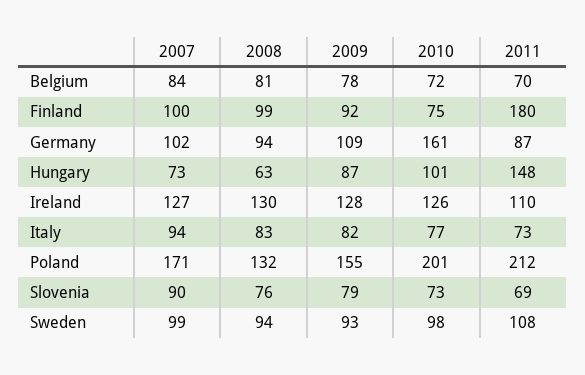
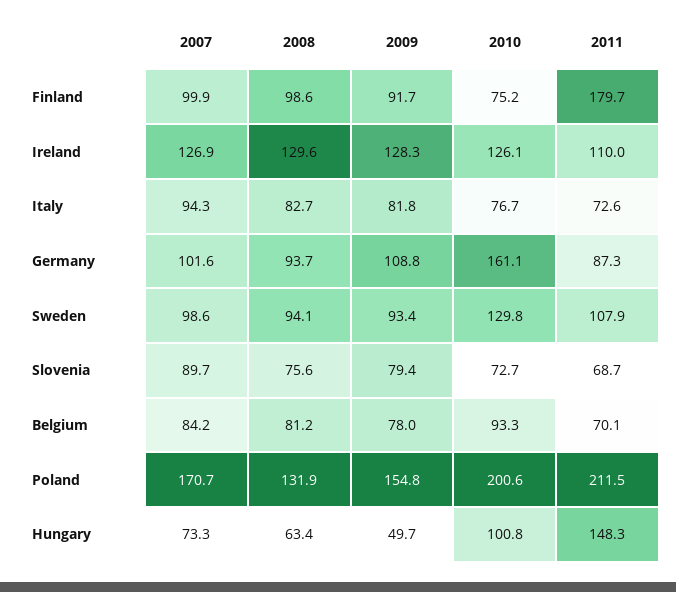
2010, Belgium: 72 -> 93.3
2009, Hungary: 87 -> 49.7
2010, Sweden: 98 -> 129.8

